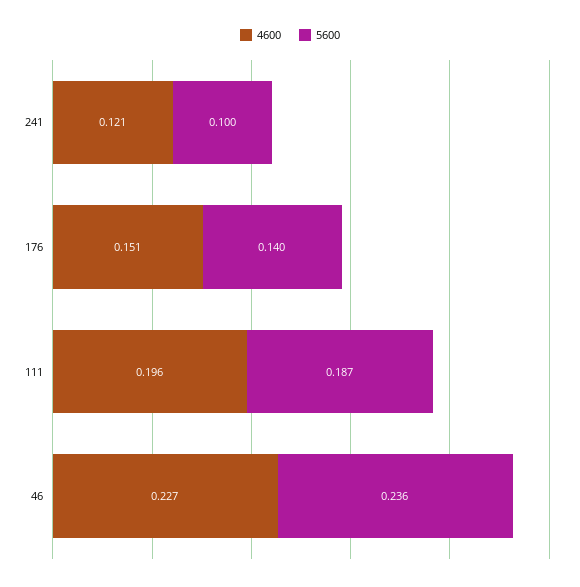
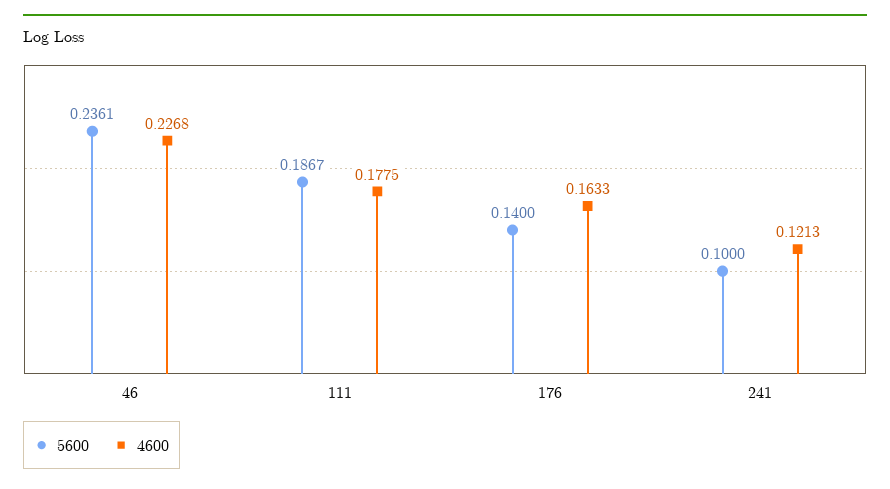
4600, 176: 0.151 -> 0.1633
4600, 111: 0.196 -> 0.1775

